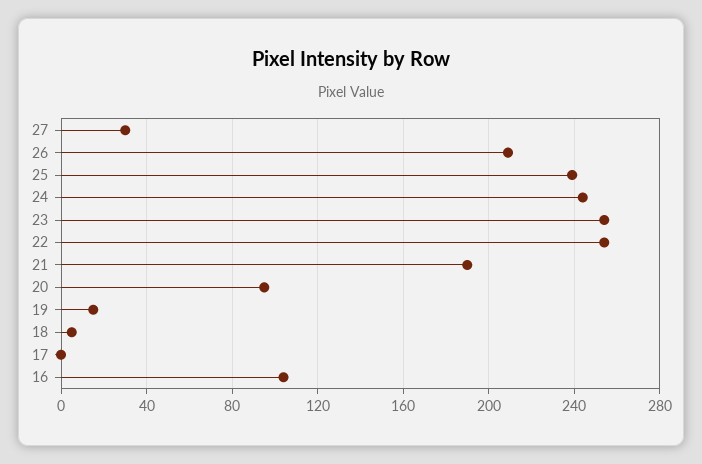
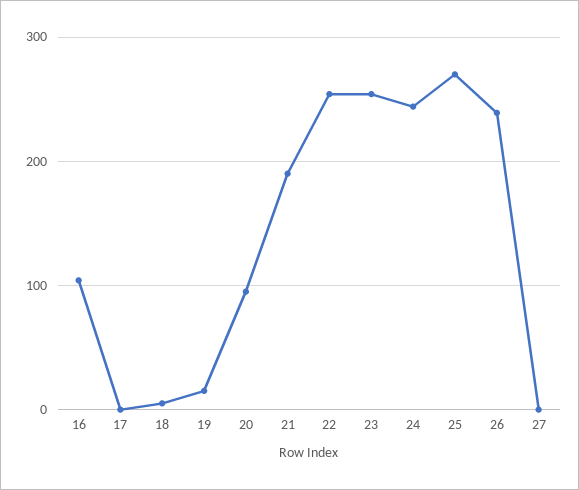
27: 30 -> 0
26: 210 -> 240
25: 240 -> 270

